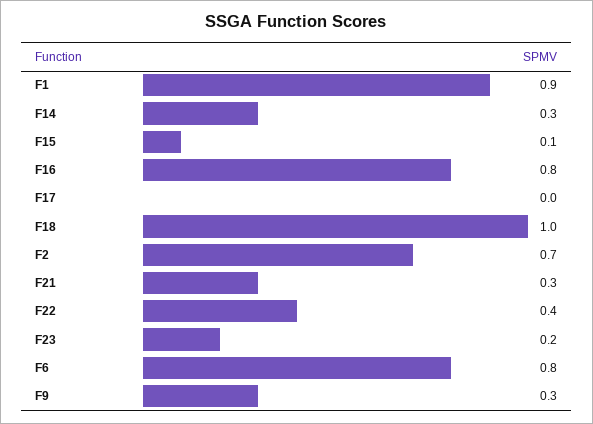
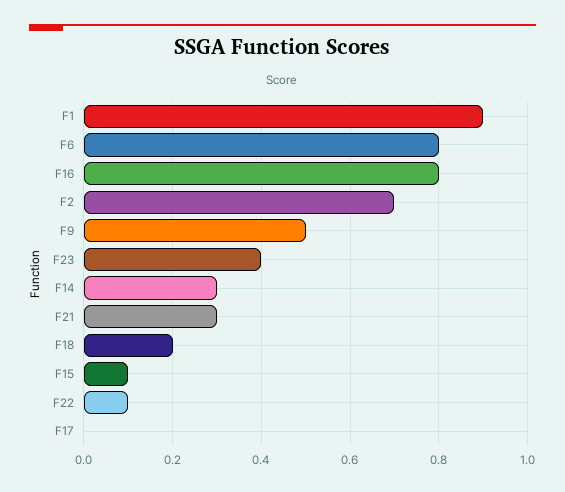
F18: 1 -> 0.2
F22: 0.4 -> 0.1
F23: 0.2 -> 0.4
F9: 0.3 -> 0.5

